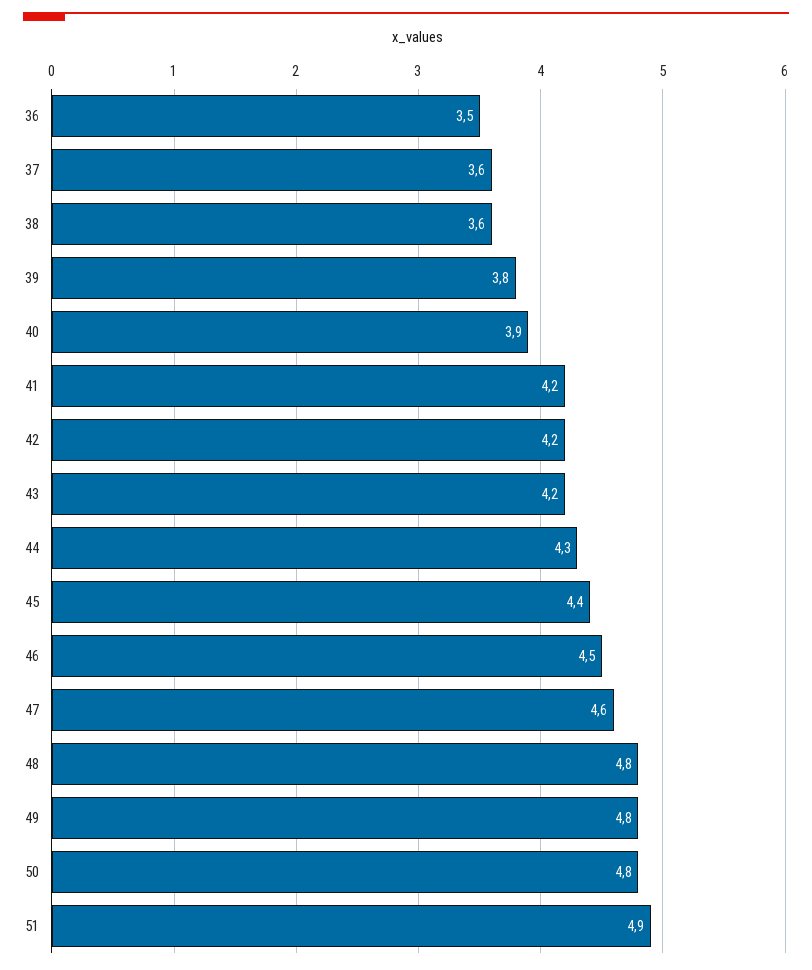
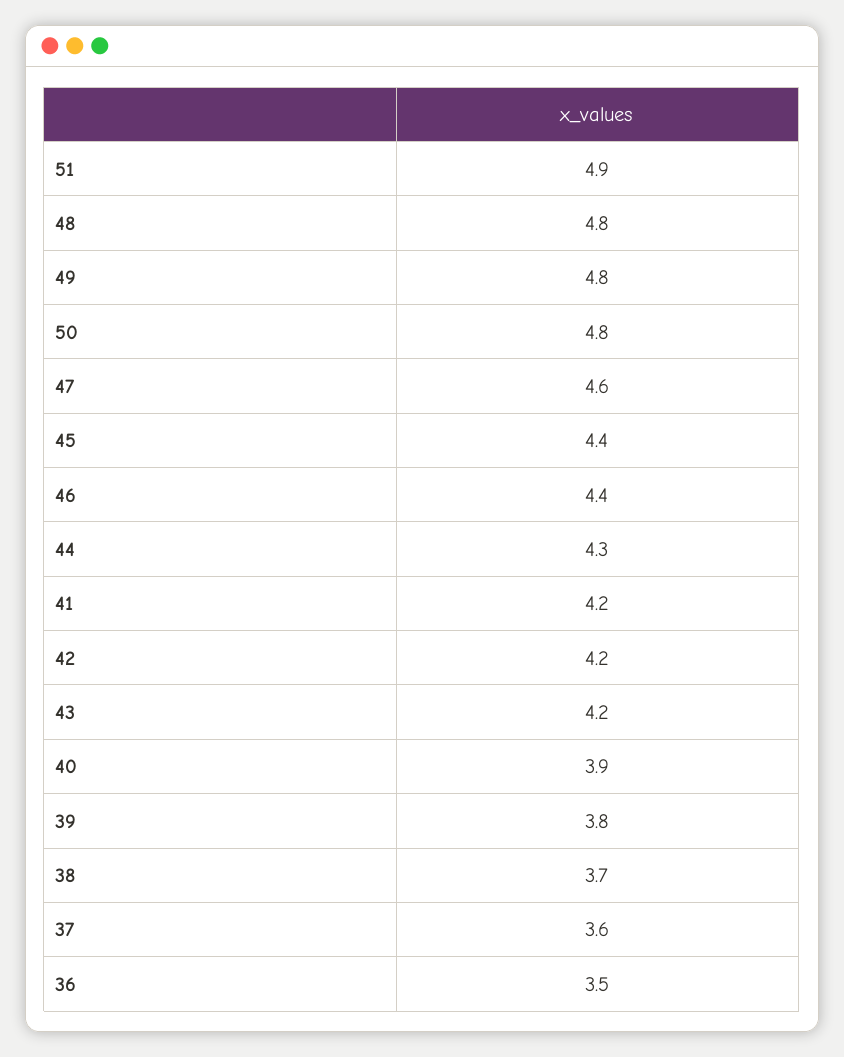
38: 3.6 -> 3.7
46: 4.5 -> 4.4

